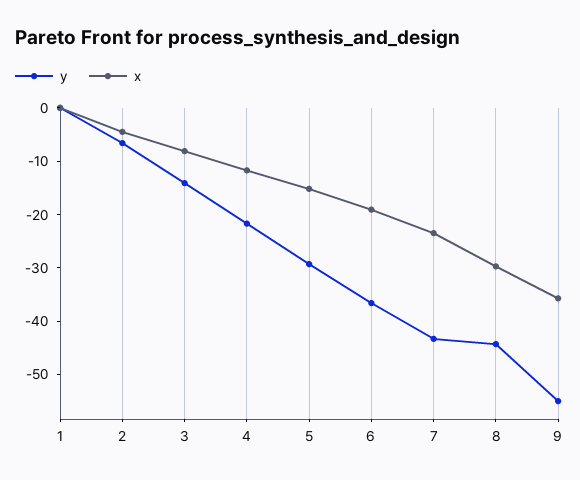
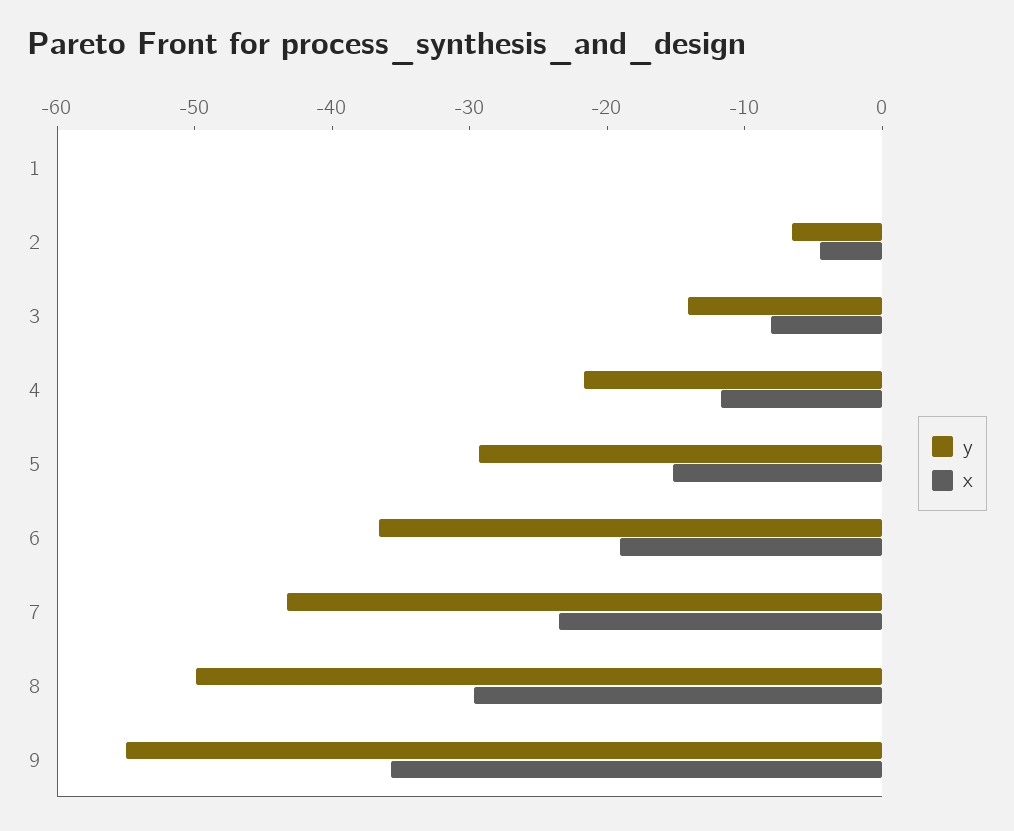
y, 8: -44 -> -50

